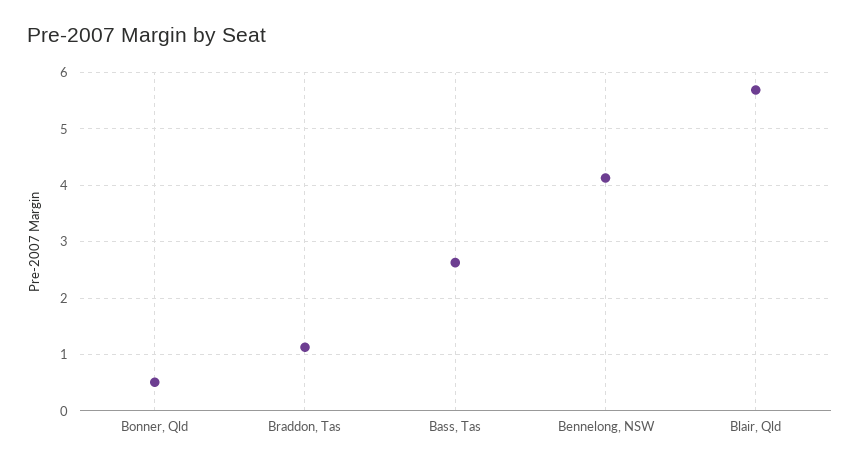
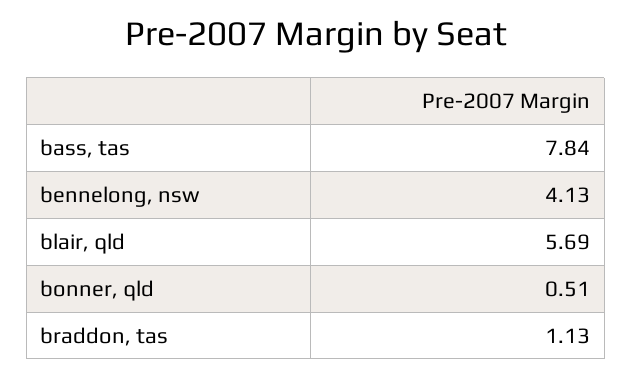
Bass, Tas: 2.6 -> 7.84

